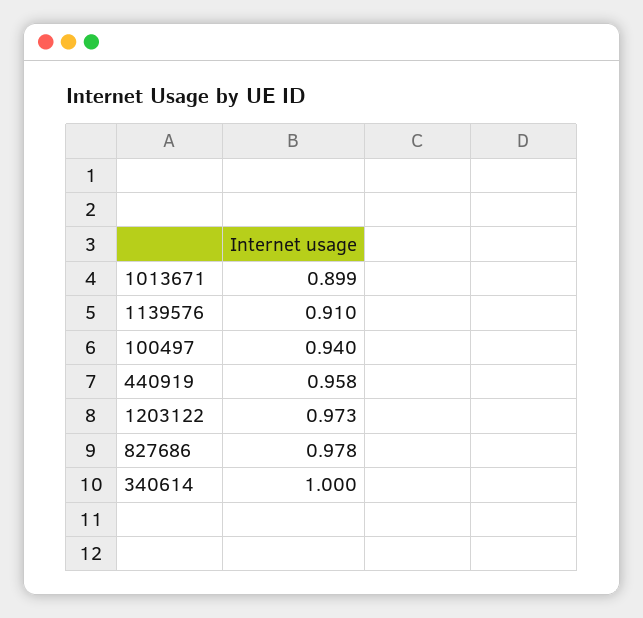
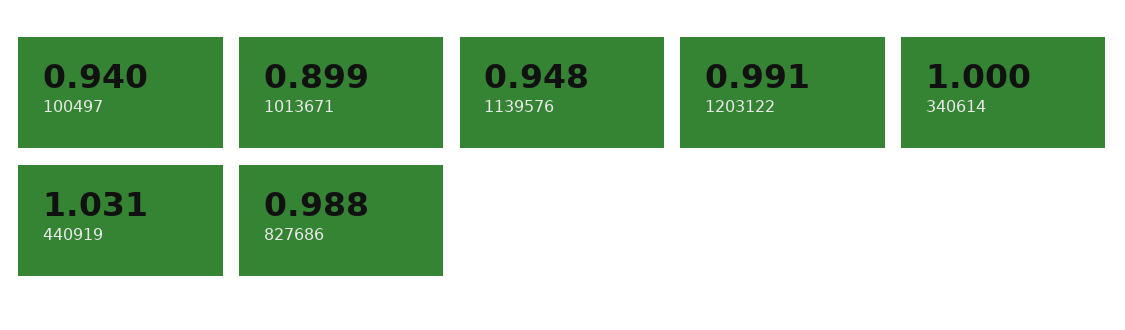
1139576: 0.91 -> 0.948
440919: 0.958 -> 1.031
1203122: 0.973 -> 0.991
827686: 0.978 -> 0.988

